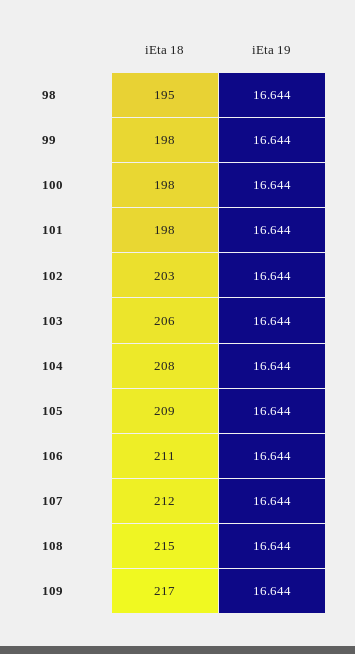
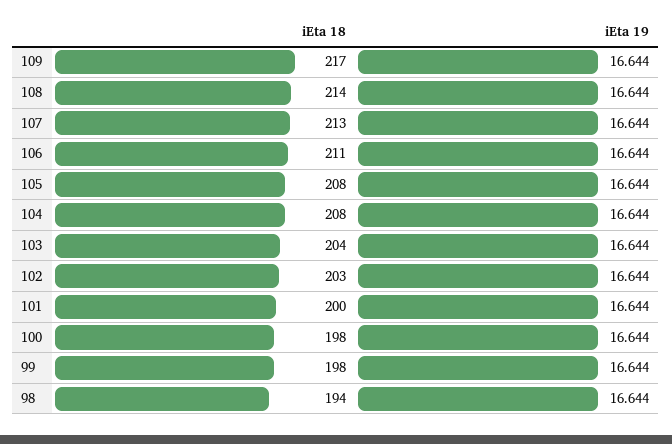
iEta 18, 98: 195 -> 194
iEta 18, 101: 198 -> 200
iEta 18, 103: 206 -> 204
iEta 18, 105: 209 -> 208
iEta 18, 107: 212 -> 213
iEta 18, 108: 215 -> 214

